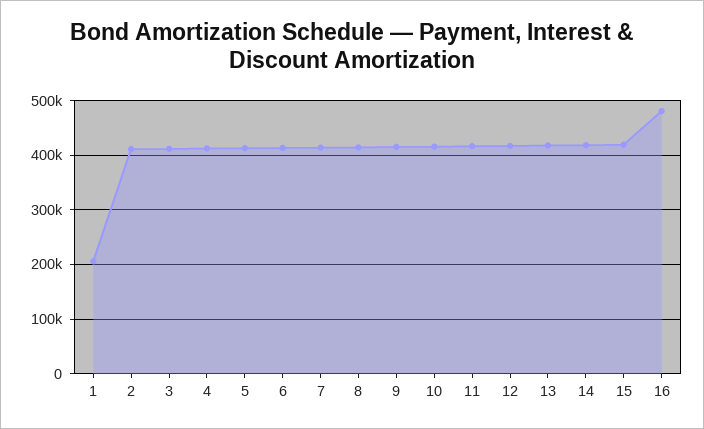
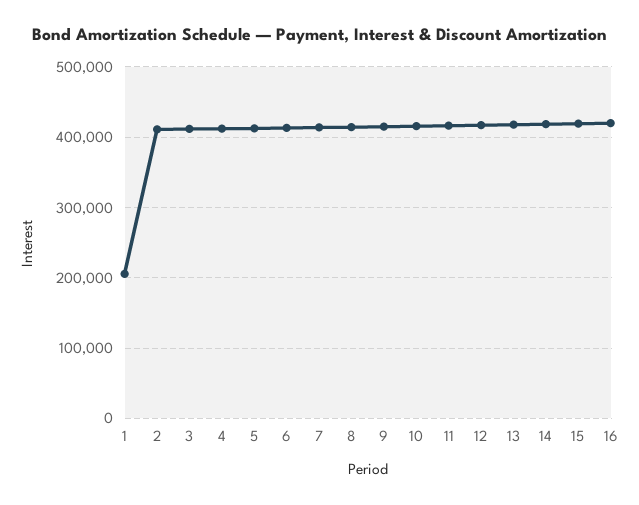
16: 480000 -> 420000

